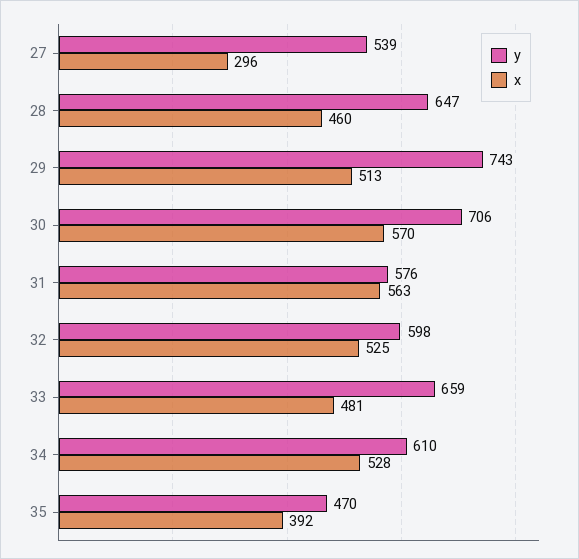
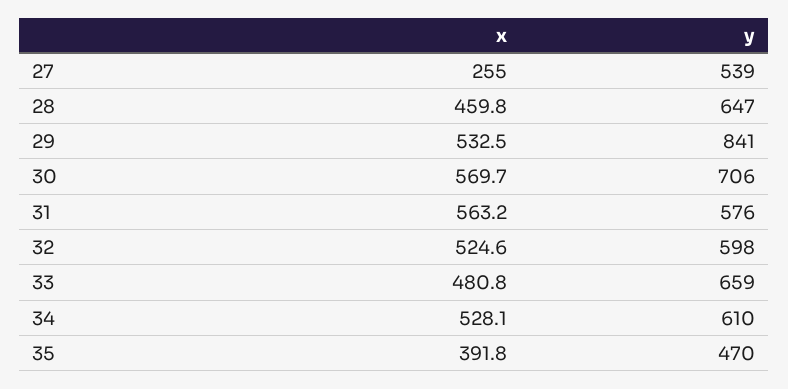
x, 27: 296 -> 255
y, 29: 743 -> 841
x, 29: 513 -> 532.5

